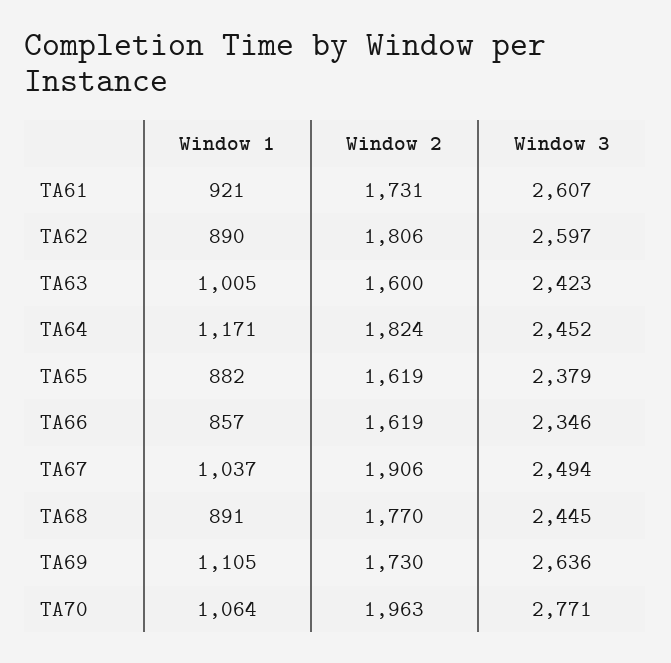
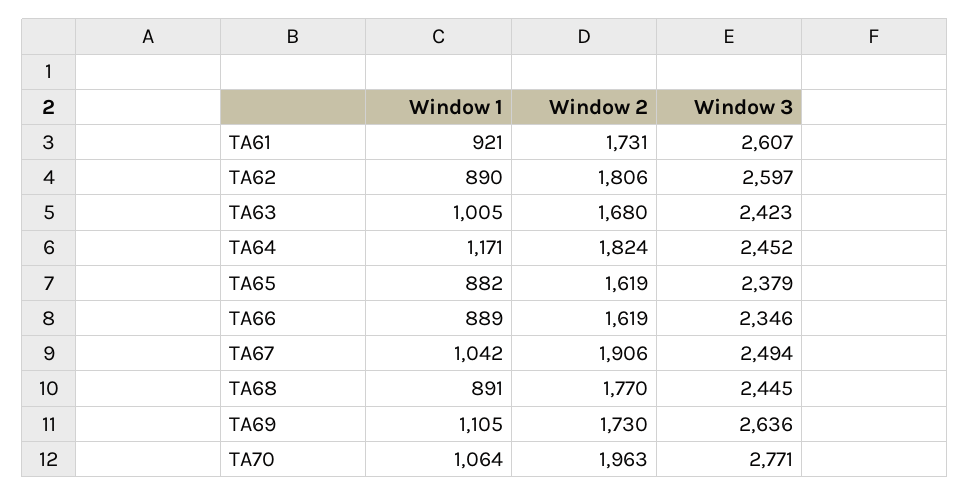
Window 2, TA63: 1600 -> 1680
Window 1, TA66: 857 -> 889
Window 1, TA67: 1037 -> 1042

